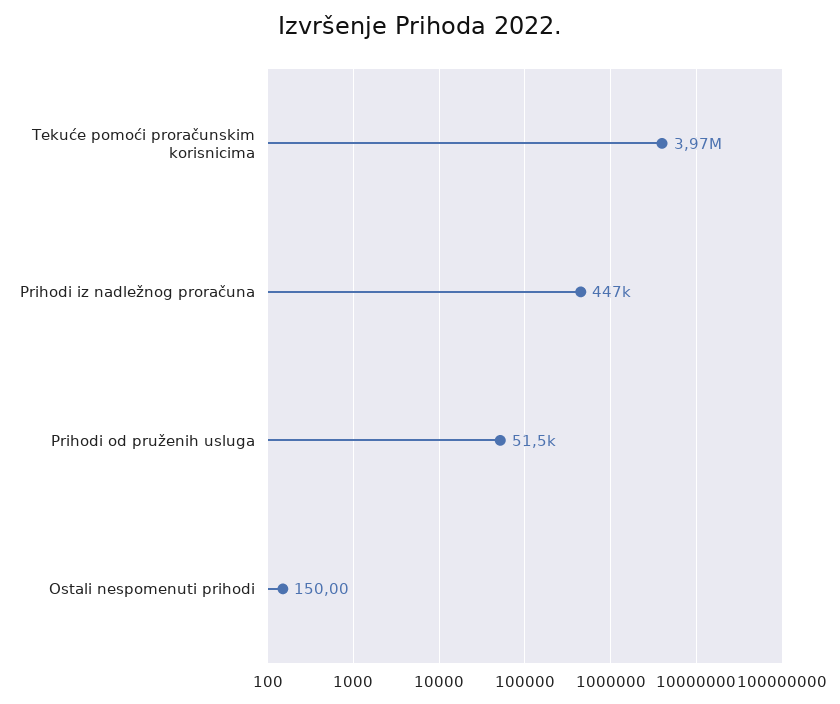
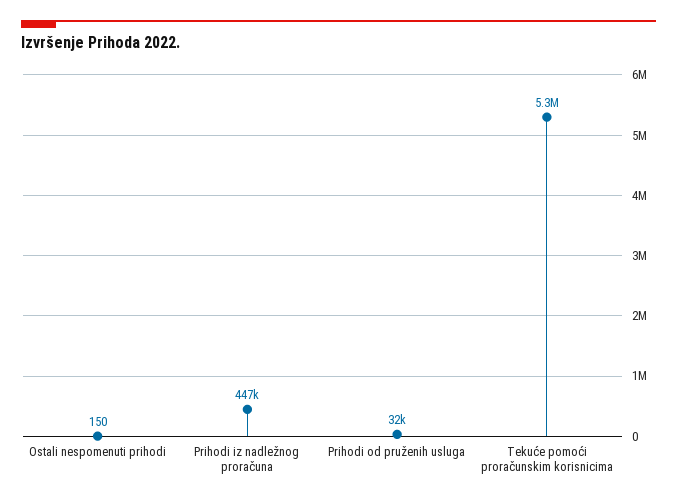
Tekuće pomoći proračunskim korisnicima: 3970000 -> 5300000
Prihodi od pruženih usluga: 51500 -> 32000

